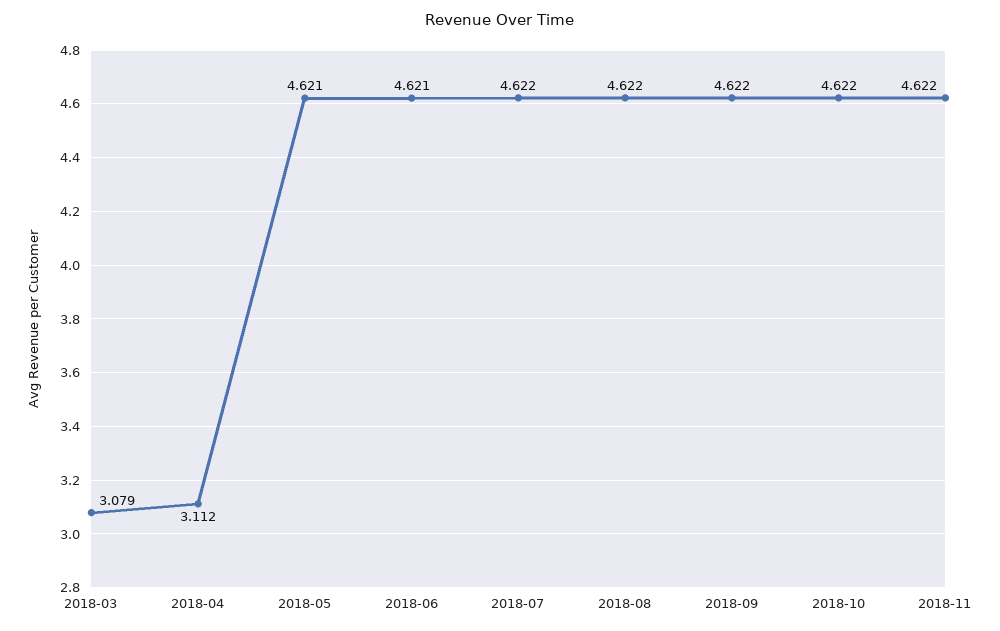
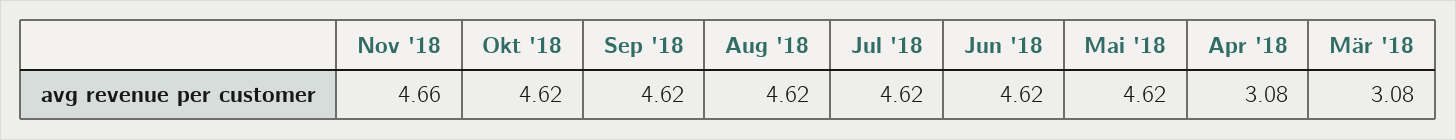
2018-04: 3.112 -> 3.08
2018-11: 4.622 -> 4.66

